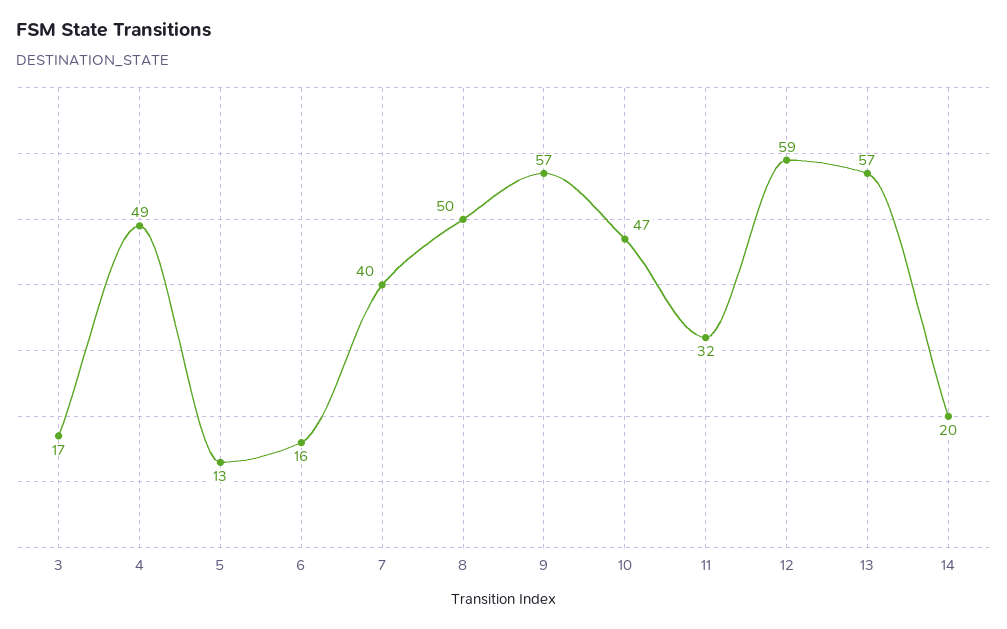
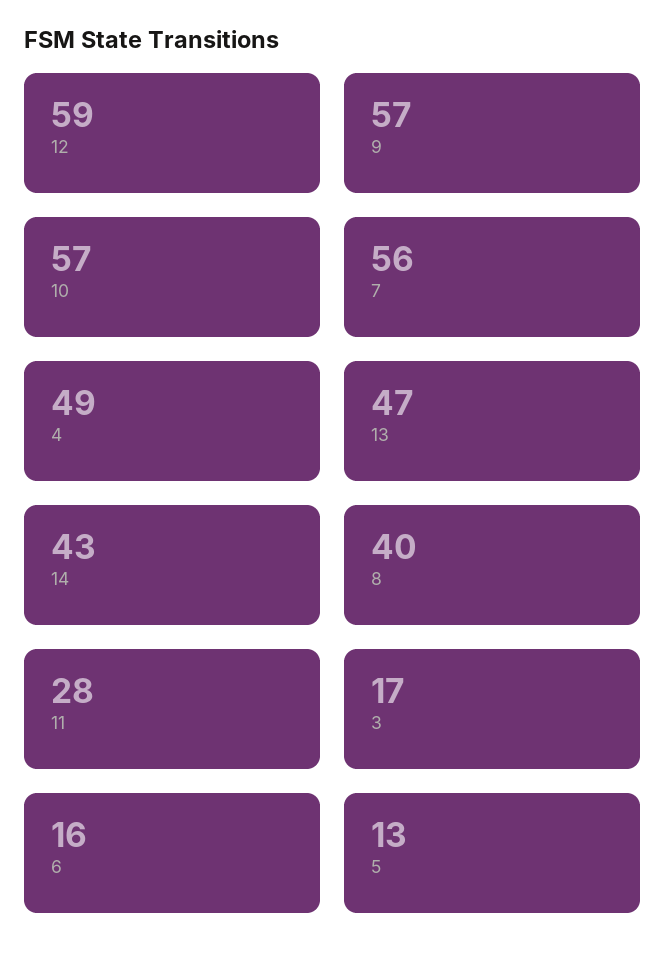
7: 40 -> 56
8: 50 -> 40
10: 47 -> 57
11: 32 -> 28
13: 57 -> 47
14: 20 -> 43

